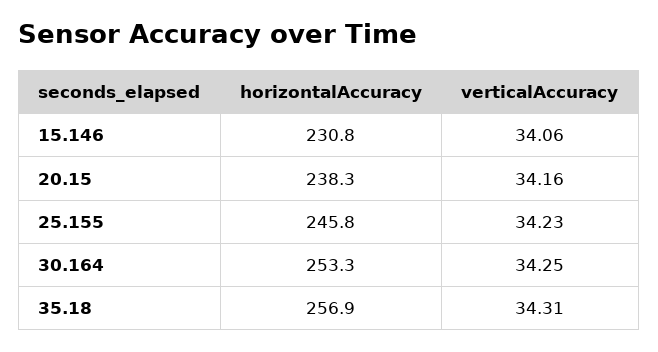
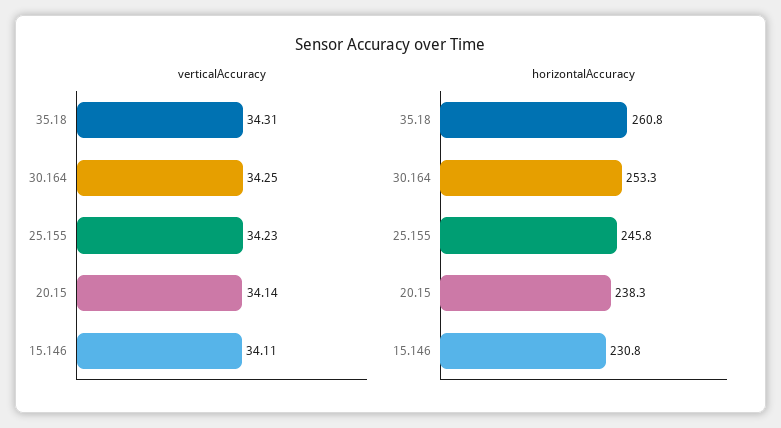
verticalAccuracy, 15.146: 34.06 -> 34.11
verticalAccuracy, 20.15: 34.16 -> 34.14
horizontalAccuracy, 35.18: 256.9 -> 260.8

